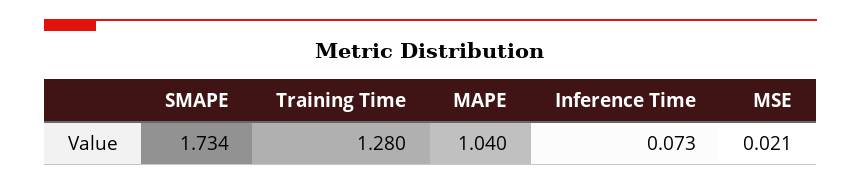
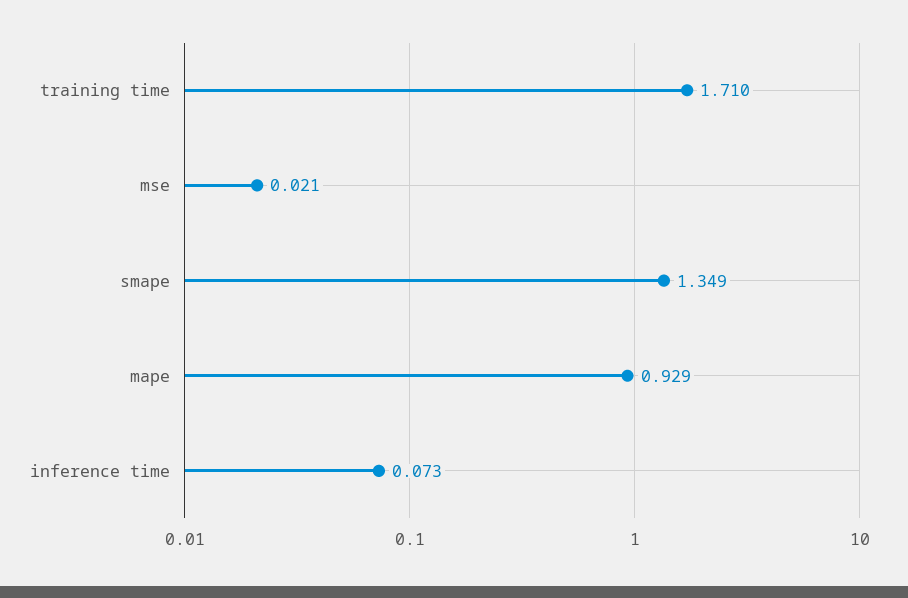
SMAPE: 1.734 -> 1.349
Training Time: 1.28 -> 1.71
MAPE: 1.04 -> 0.929

